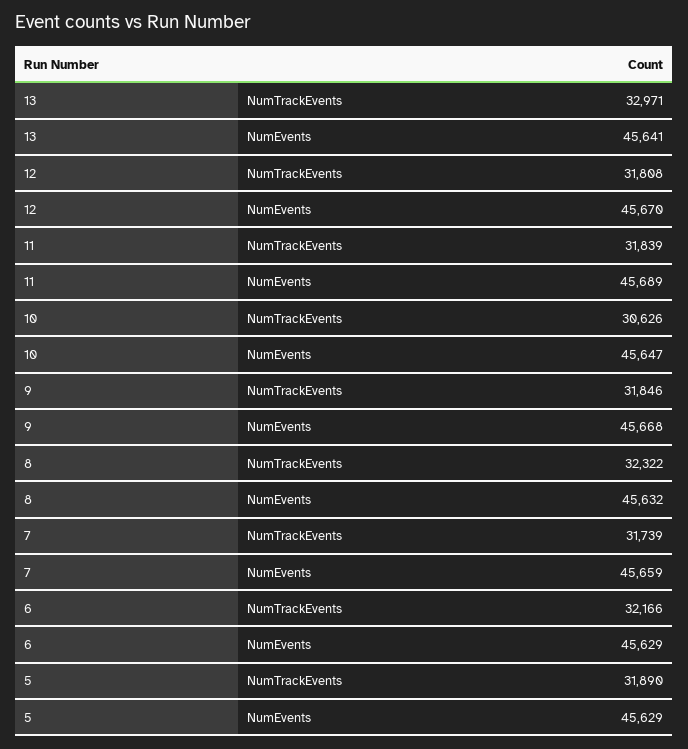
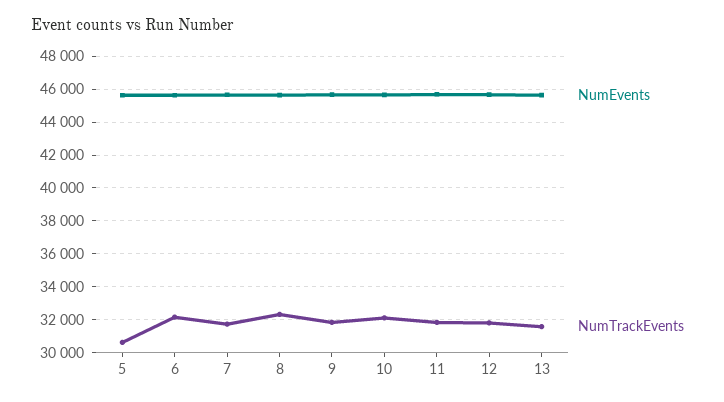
NumTrackEvents, 13: 32971 -> 31500
NumTrackEvents, 10: 30626 -> 32000
NumTrackEvents, 5: 31890 -> 30500

